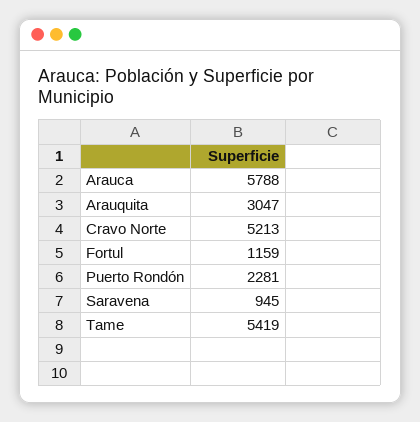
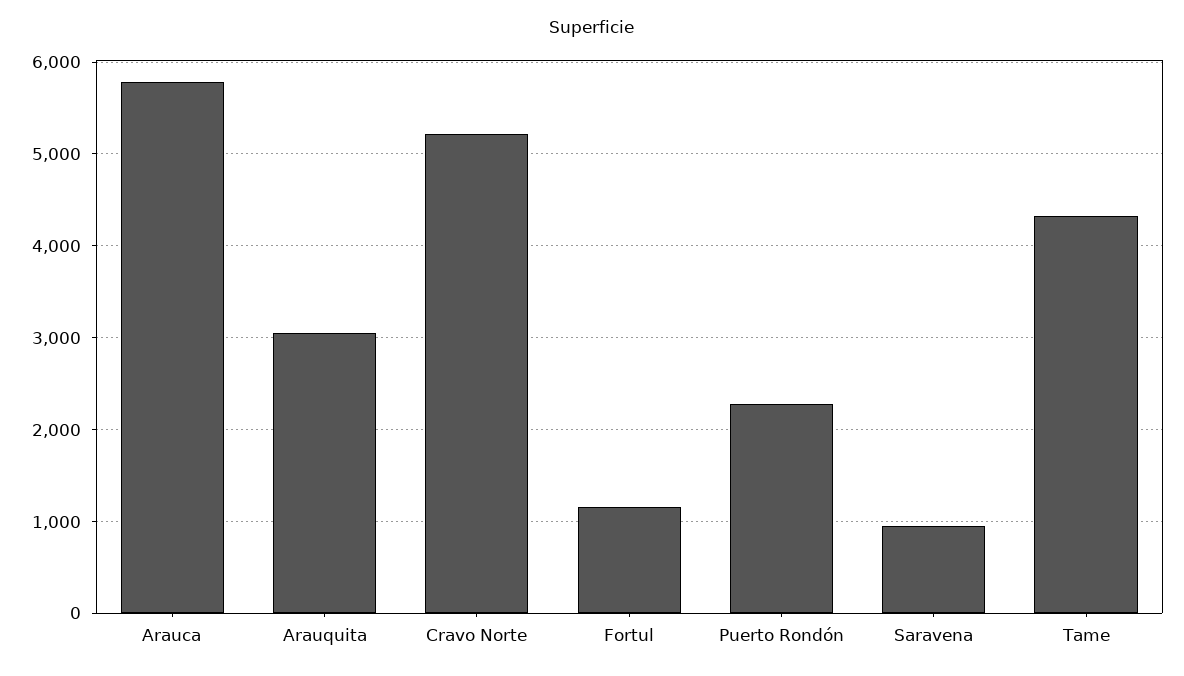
Tame: 5419 -> 4300

